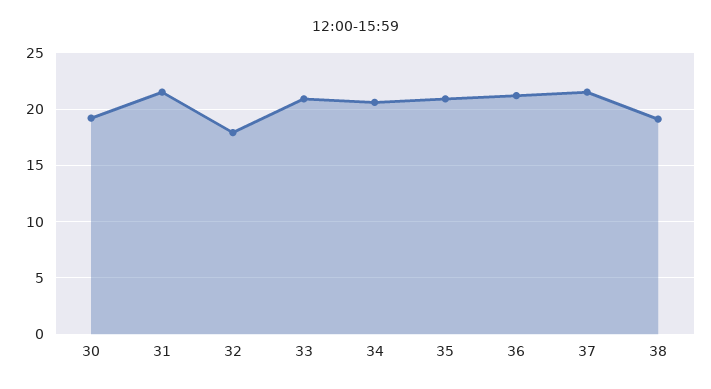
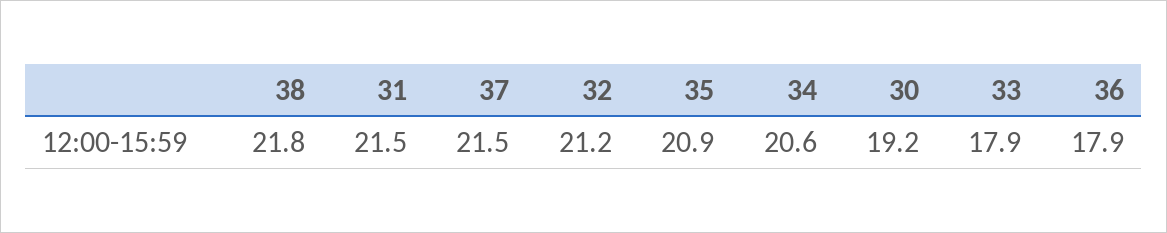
32: 18 -> 21.2
33: 21 -> 17.9
36: 21 -> 17.9
38: 19 -> 21.8

